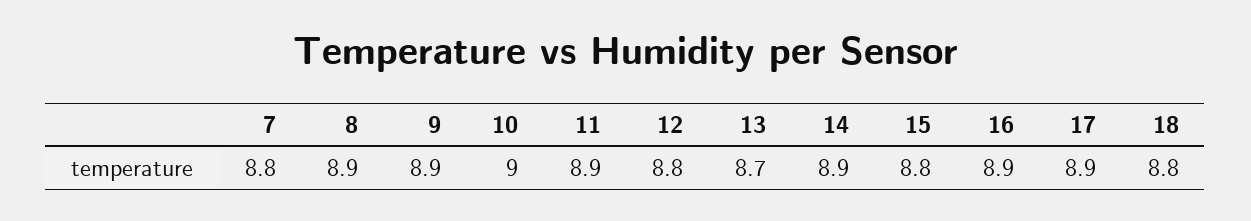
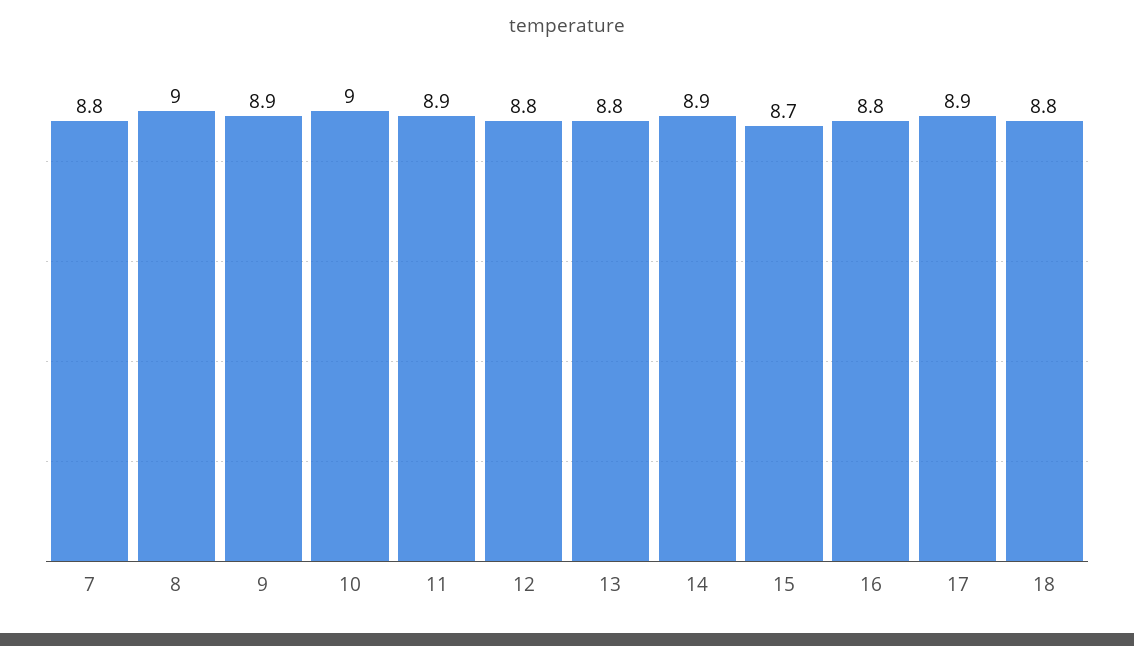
8: 8.9 -> 9
13: 8.7 -> 8.8
15: 8.8 -> 8.7
16: 8.9 -> 8.8

